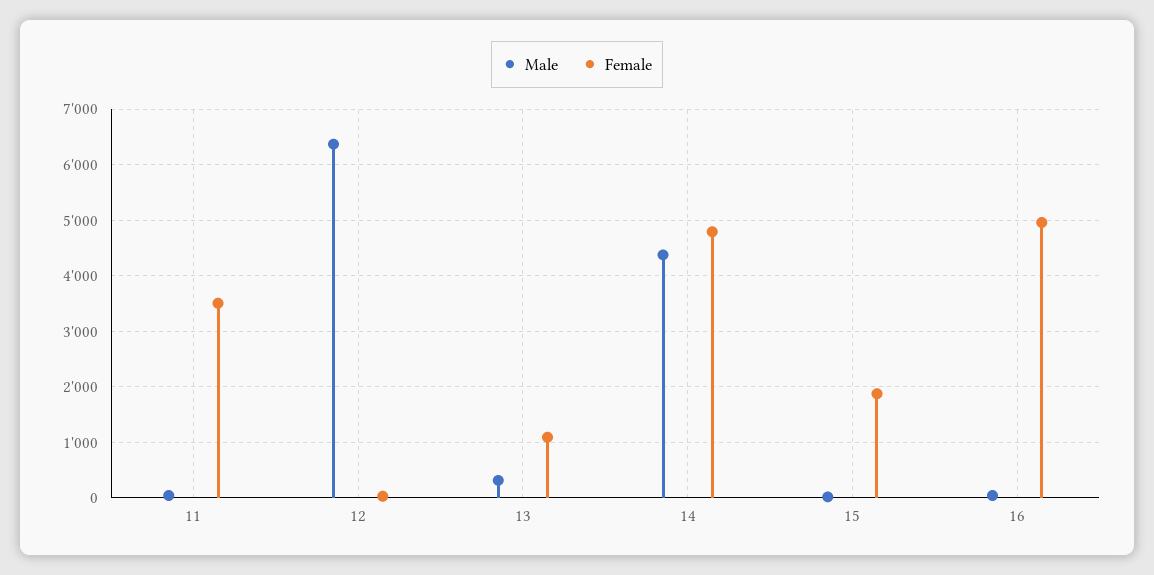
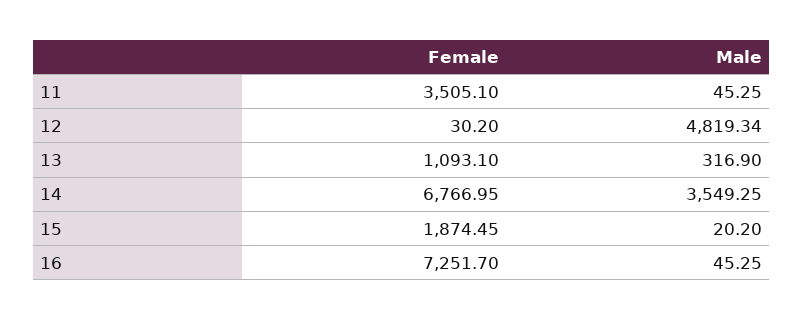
Male, 12: 6400 -> 4819.34
Male, 14: 4400 -> 3549.25
Female, 14: 4800 -> 6766.95
Female, 16: 5000 -> 7251.7

